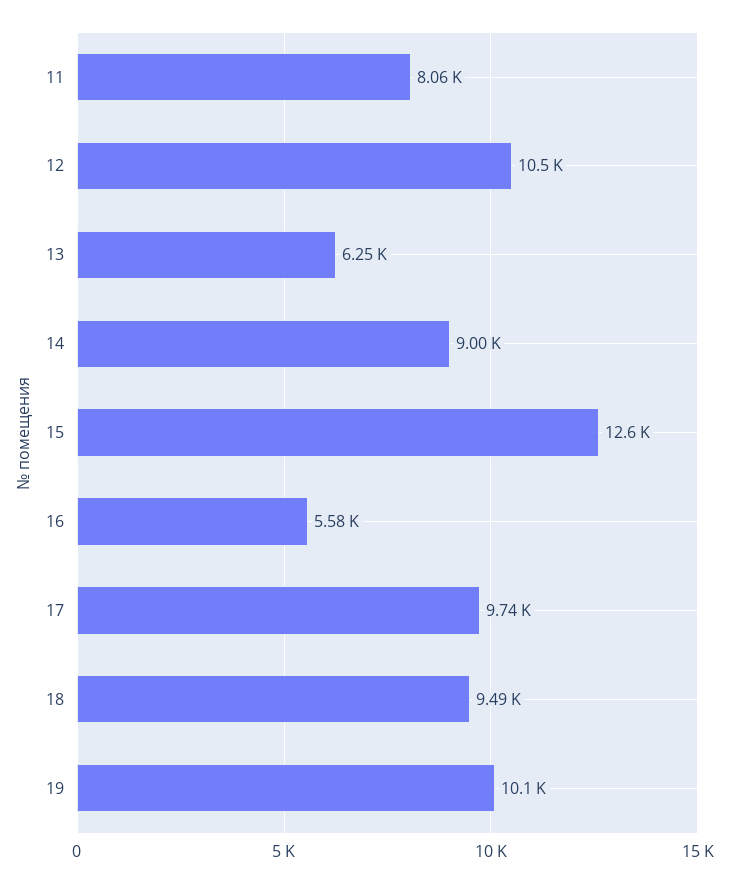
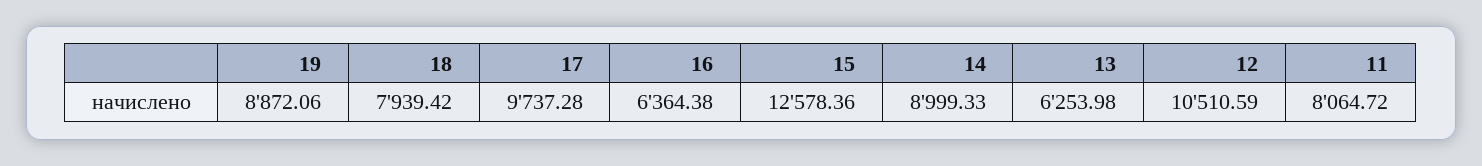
16: 5580 -> 6364.38
18: 9490 -> 7939.42
19: 10100 -> 8872.06

